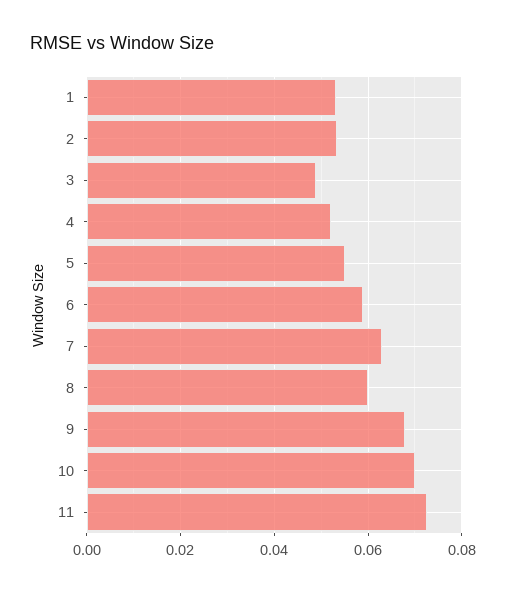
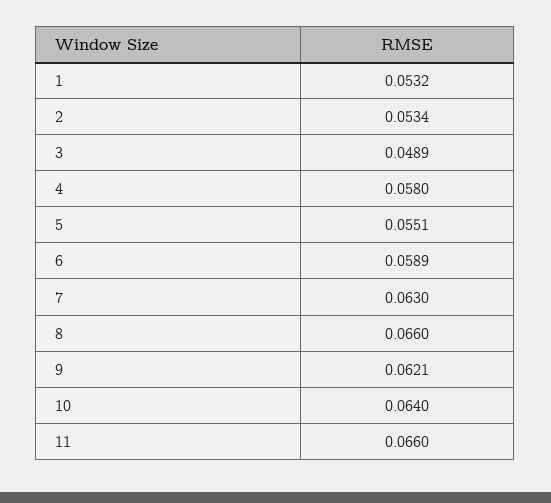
4: 0.052 -> 0.058
8: 0.06 -> 0.066
9: 0.068 -> 0.0621
10: 0.07 -> 0.064
11: 0.072 -> 0.066

